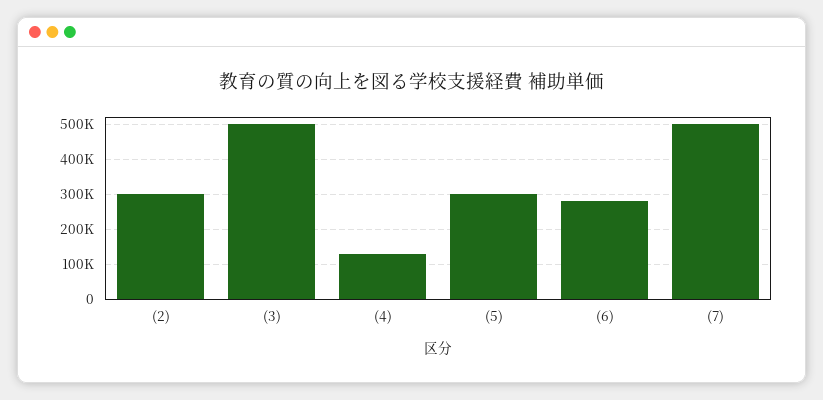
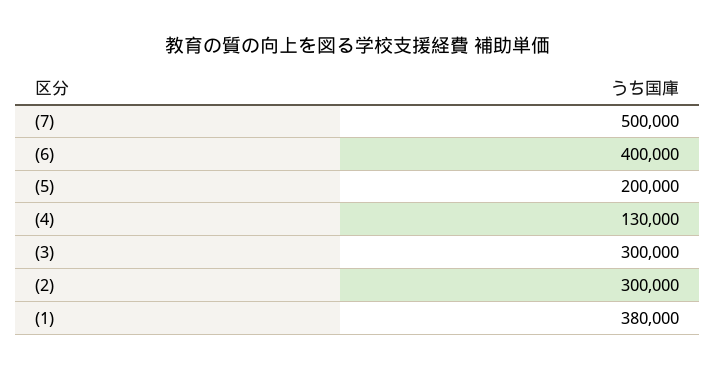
(3): 500000 -> 300000
(5): 300000 -> 200000
(6): 280000 -> 400000
(1): none -> 380000

